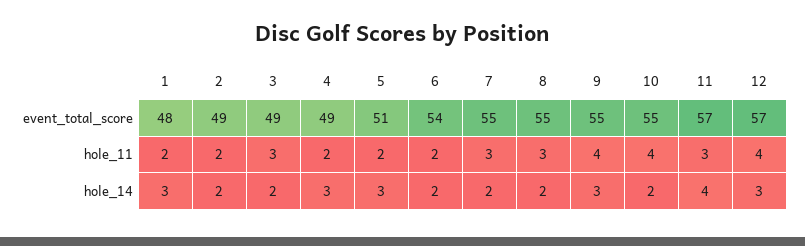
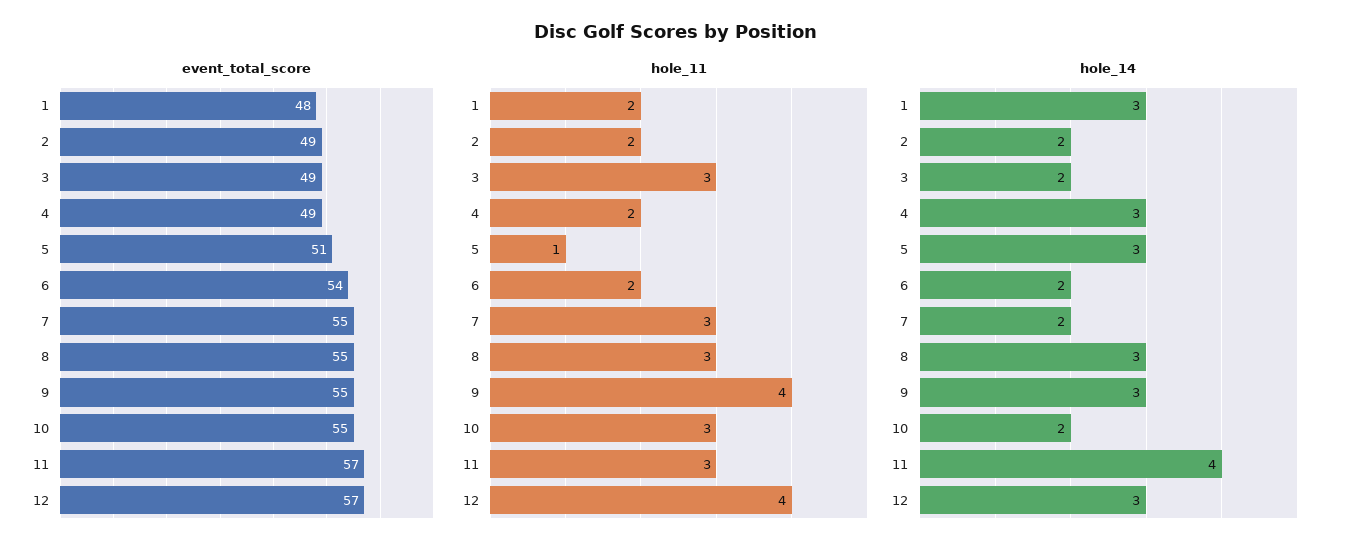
hole_11, 5: 2 -> 1
hole_11, 10: 4 -> 3
hole_14, 8: 2 -> 3

